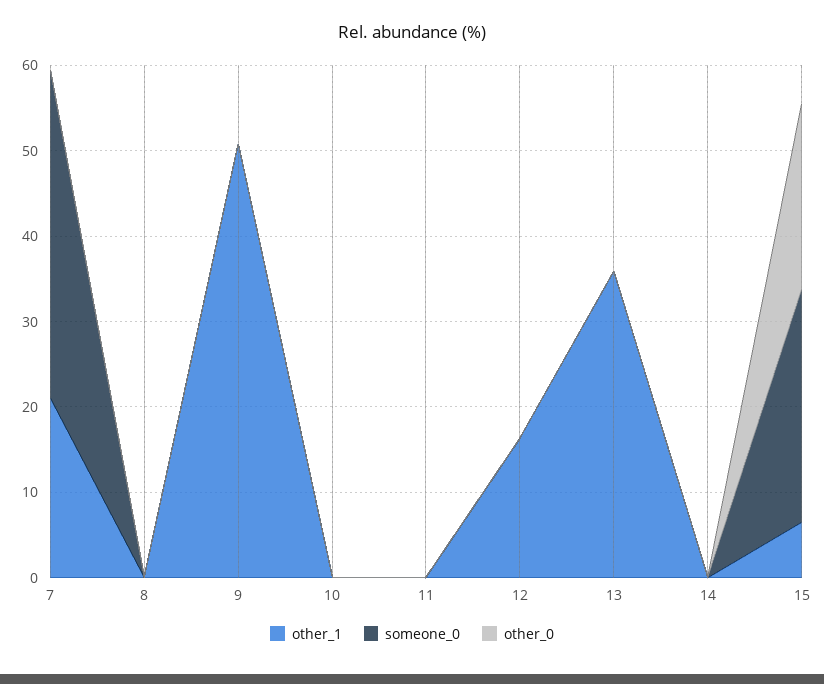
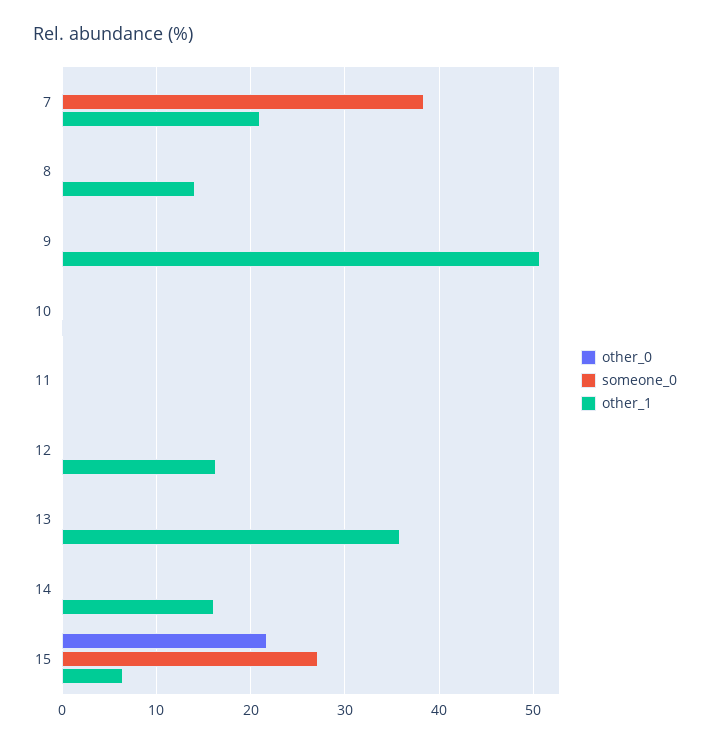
other_1, 8: 0 -> 14
other_1, 14: 0 -> 16

